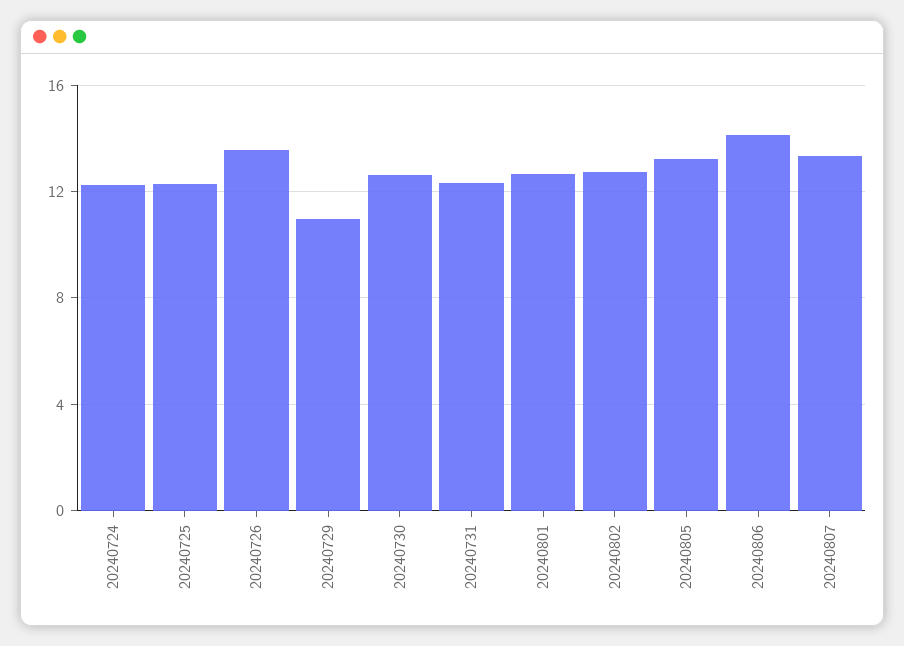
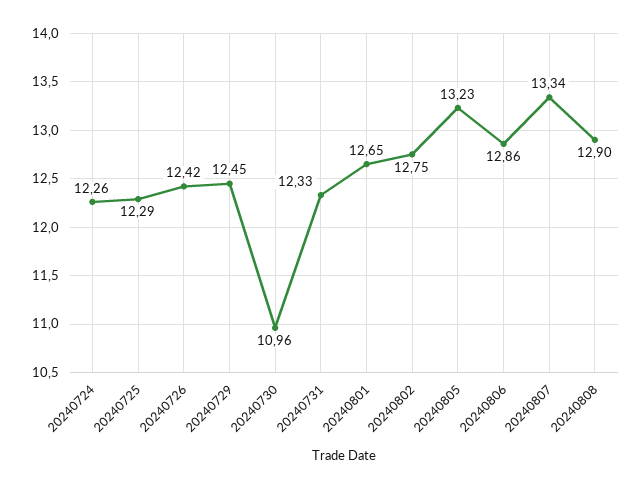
20240726: 13.5 -> 12.42
20240729: 11 -> 12.45
20240730: 12.5 -> 10.96
20240806: 14 -> 12.86
20240808: none -> 12.9

